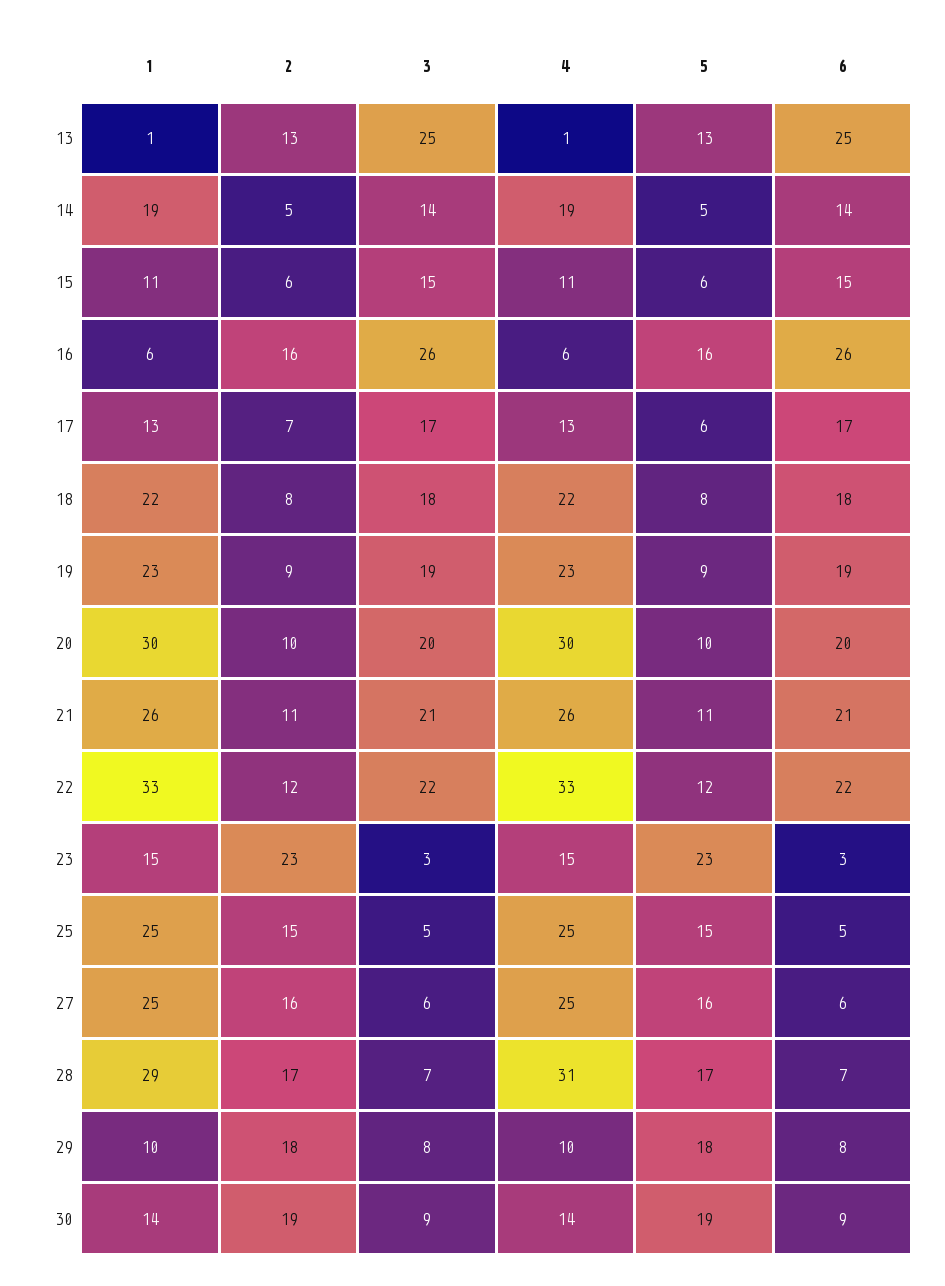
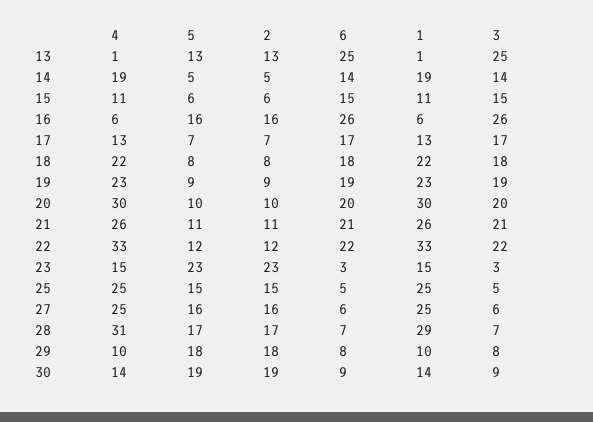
5, 17: 6 -> 7

